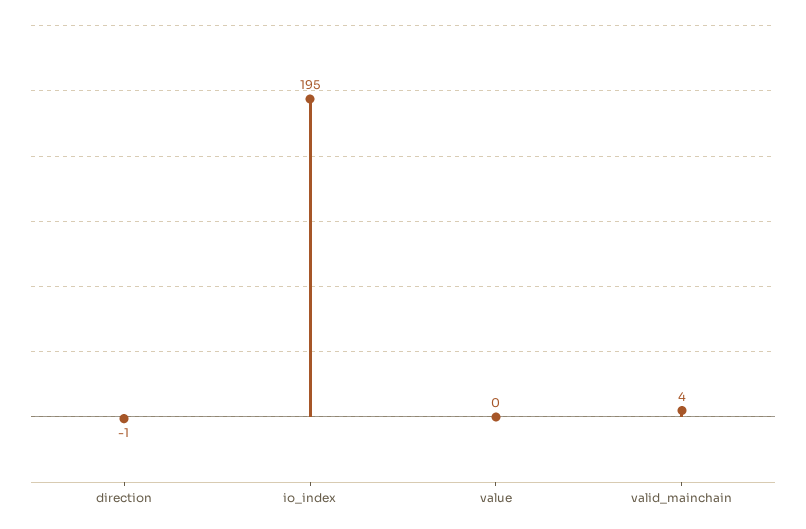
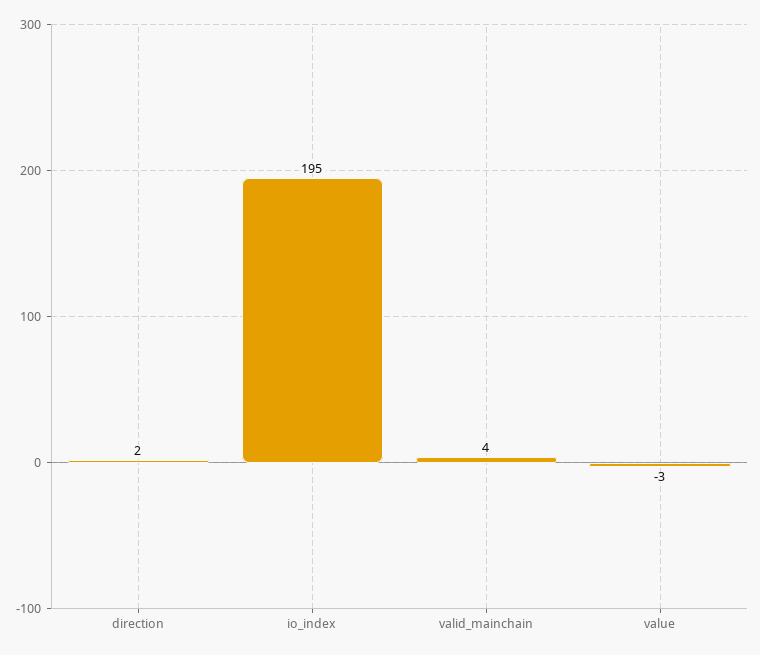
direction: -1 -> 2
value: 0 -> -3

